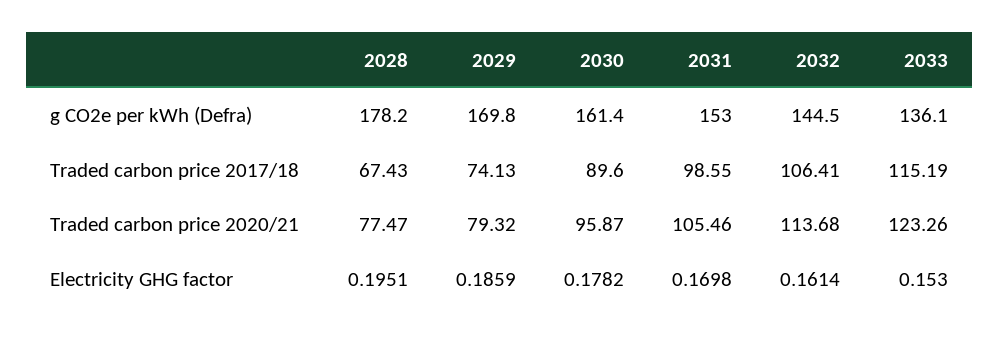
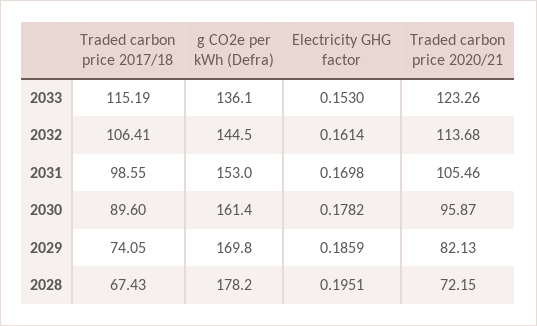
2029, Traded carbon price 2017/18: 74.13 -> 74.05
2028, Traded carbon price 2020/21: 77.47 -> 72.15
2029, Traded carbon price 2020/21: 79.32 -> 82.13

